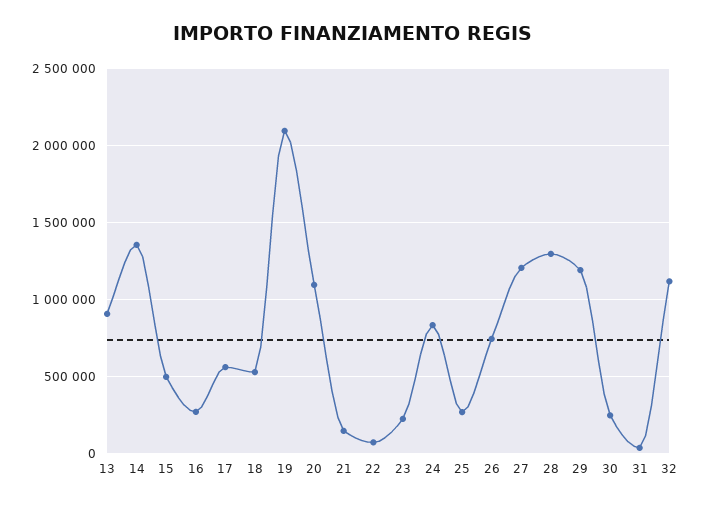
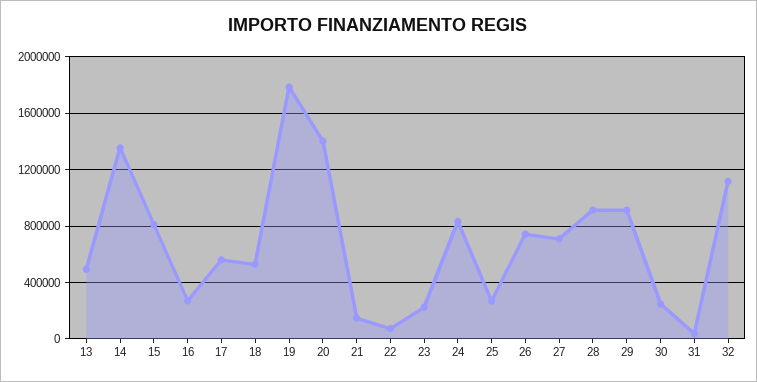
13: 900000 -> 500000
15: 500000 -> 800000
19: 2100000 -> 1800000
20: 1100000 -> 1400000
27: 1200000 -> 700000
28: 1300000 -> 900000
29: 1200000 -> 900000

